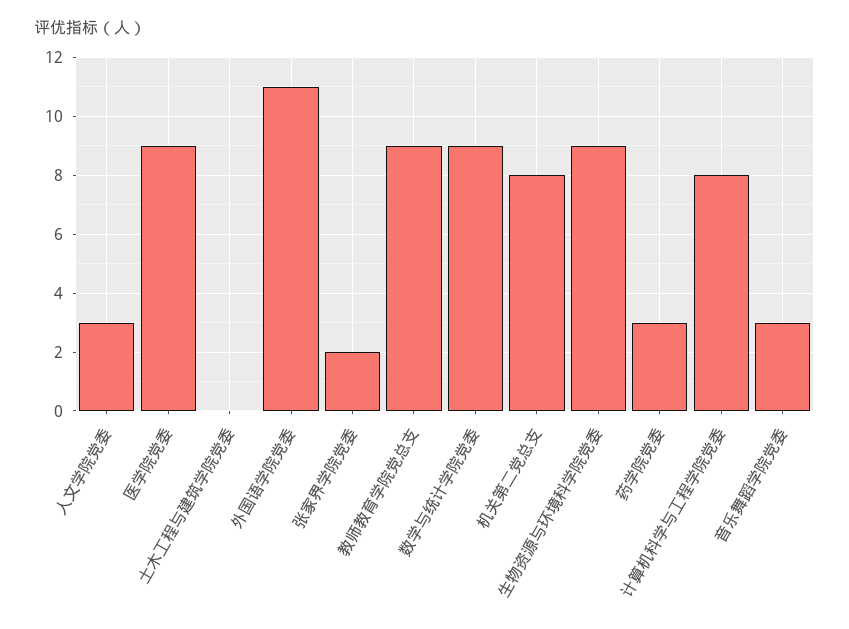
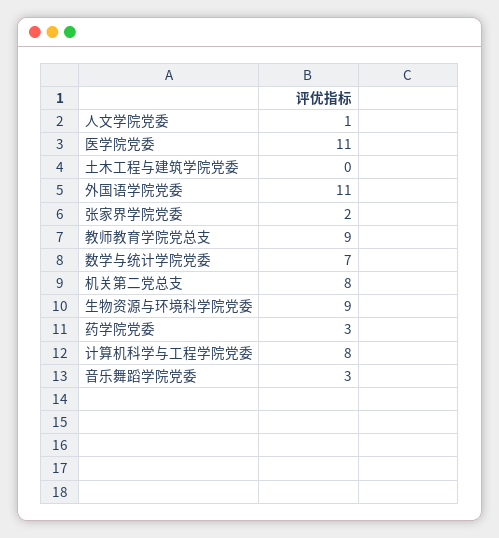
人文学院党委: 3 -> 1
医学院党委: 9 -> 11
数学与统计学院党委: 9 -> 7

